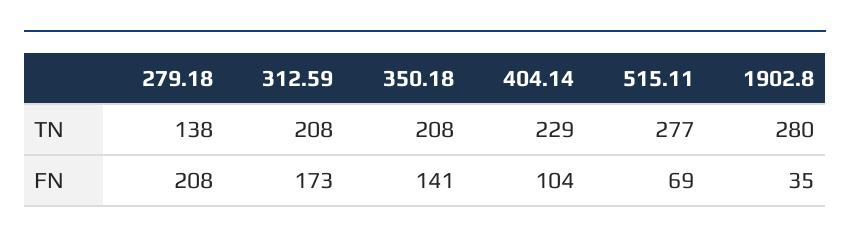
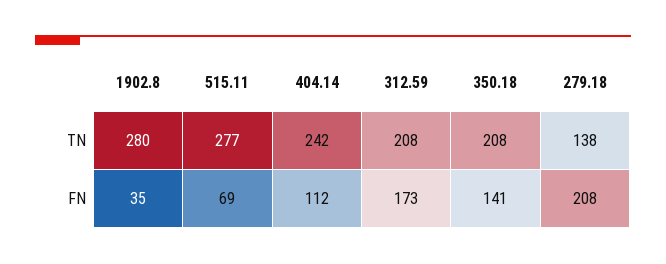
404.14, TN: 229 -> 242
404.14, FN: 104 -> 112

